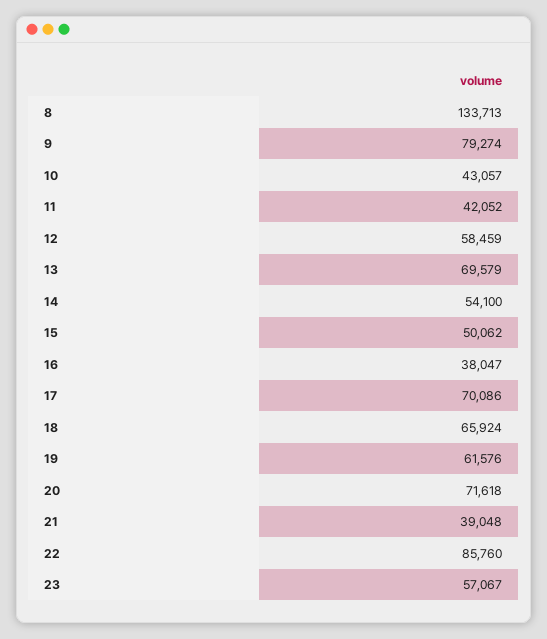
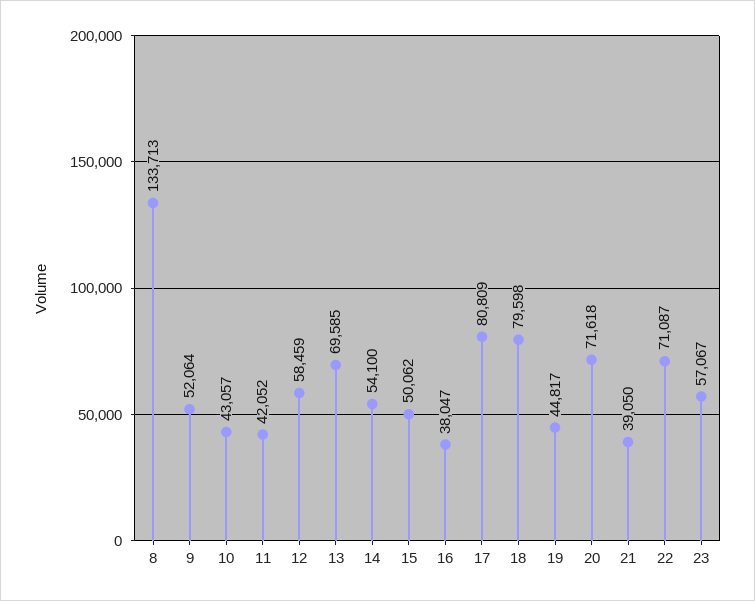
9: 79274 -> 52064
13: 69579 -> 69585
17: 70086 -> 80809
18: 65924 -> 79598
19: 61576 -> 44817
21: 39048 -> 39050
22: 85760 -> 71087

